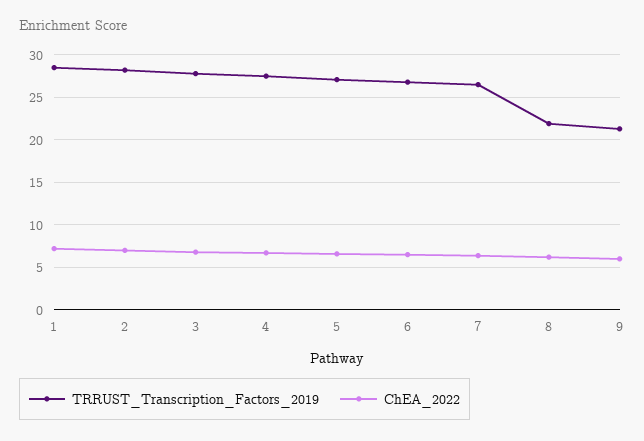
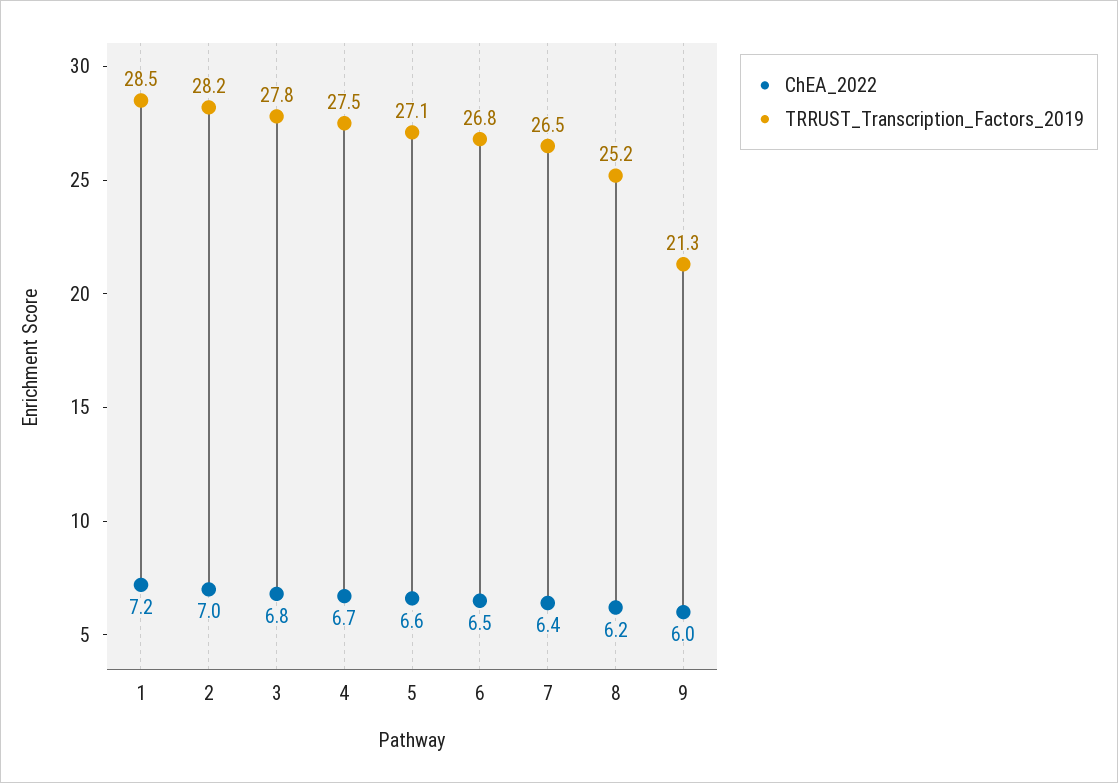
TRRUST_Transcription_Factors_2019, 8: 22 -> 25.2

